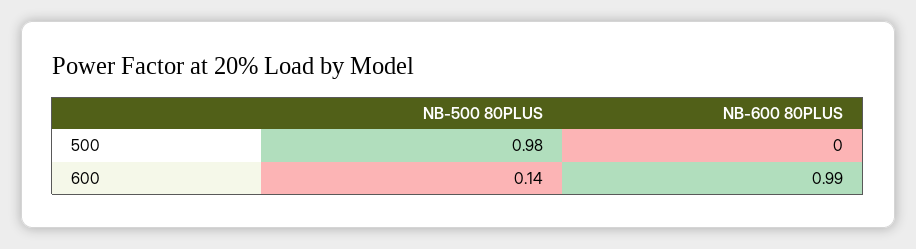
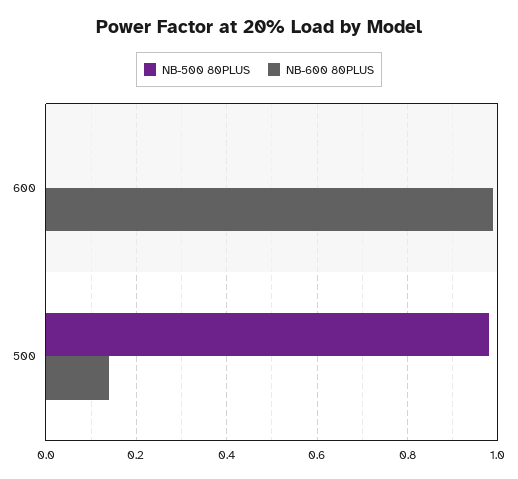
NB-600 80PLUS, 500: 0 -> 0.15
NB-500 80PLUS, 600: 0.14 -> 0

